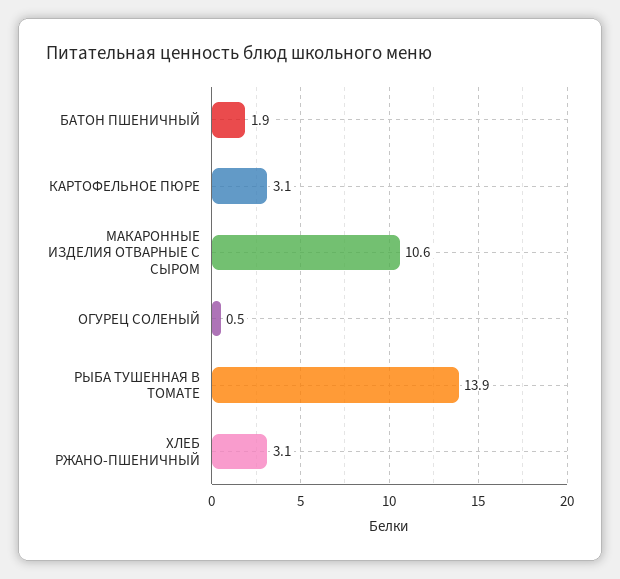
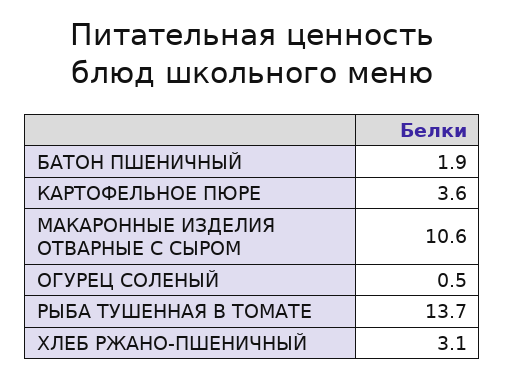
КАРТОФЕЛЬНОЕ ПЮРЕ: 3.1 -> 3.6
РЫБА ТУШЕННАЯ В ТОМАТЕ: 13.9 -> 13.7

